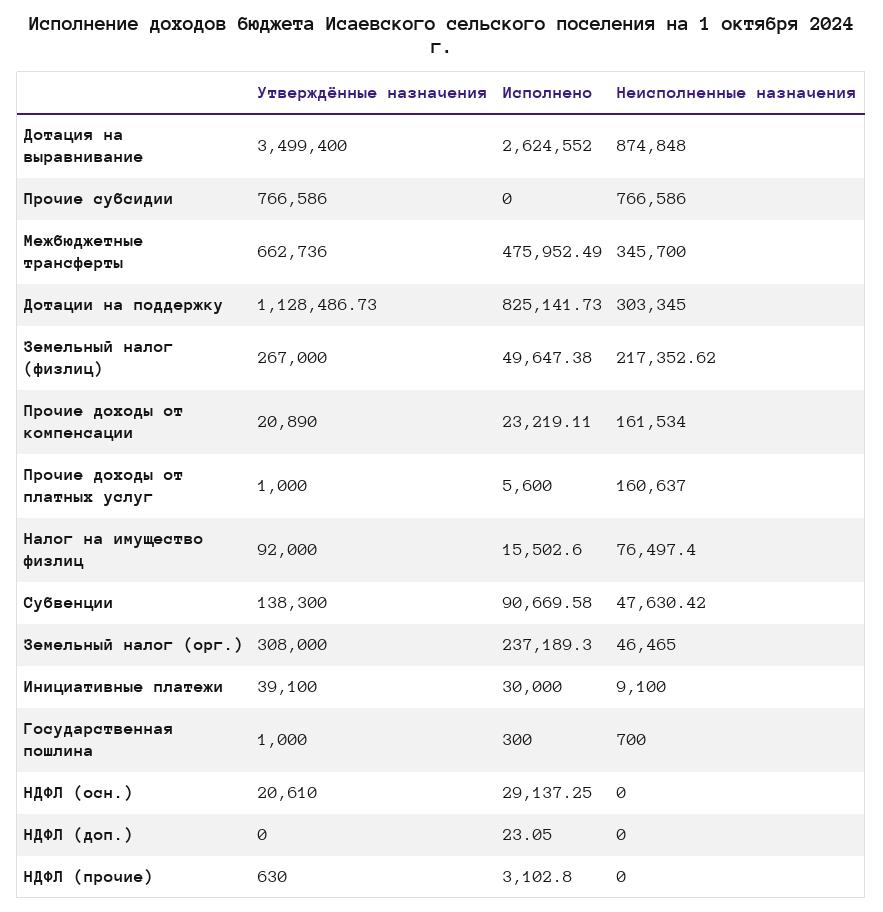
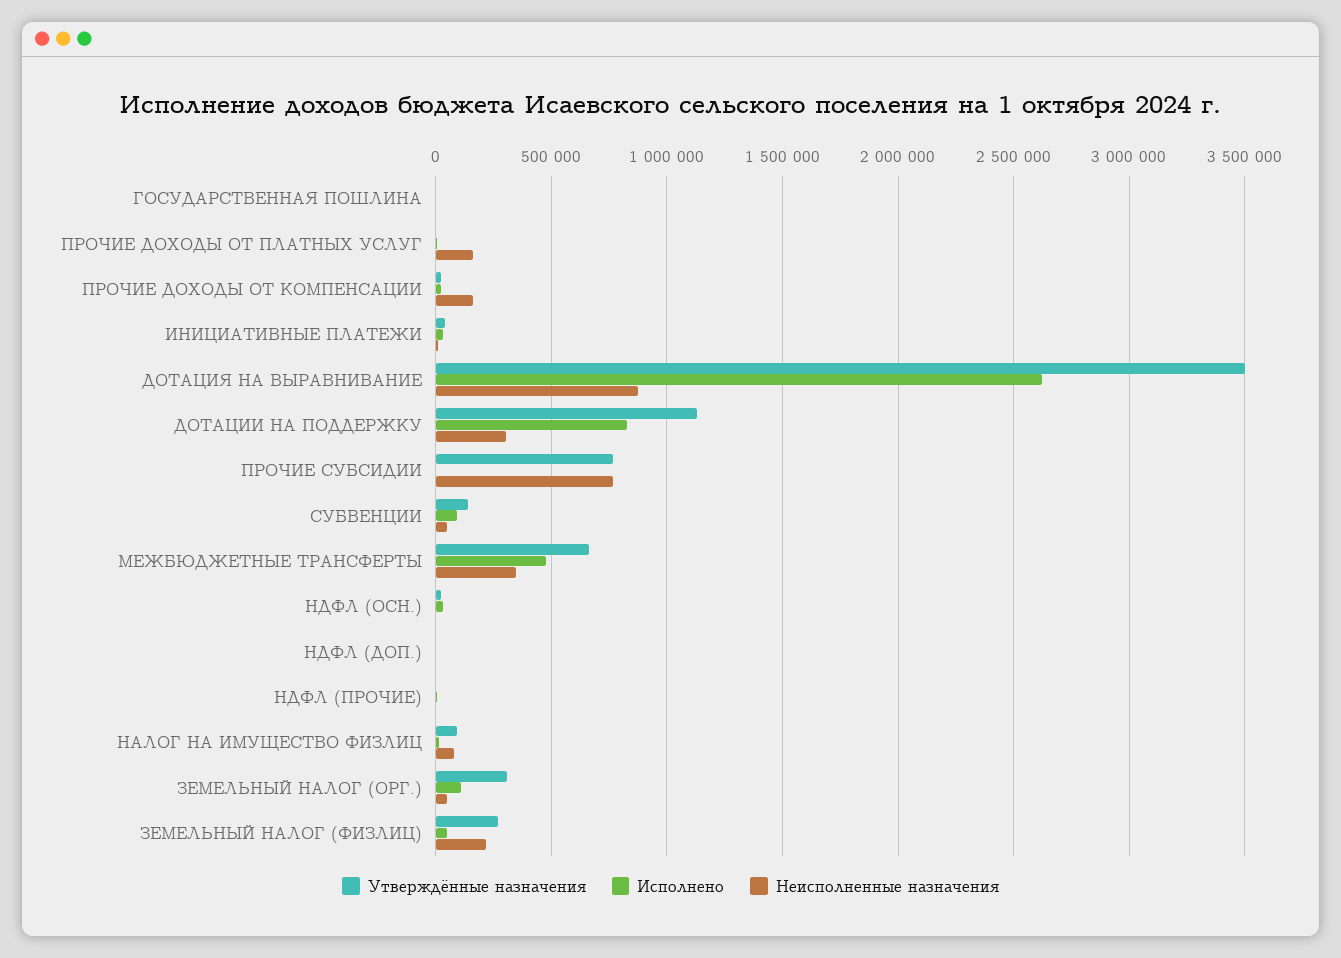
Исполнено, Земельный налог (орг.): 237189.3 -> 100000

